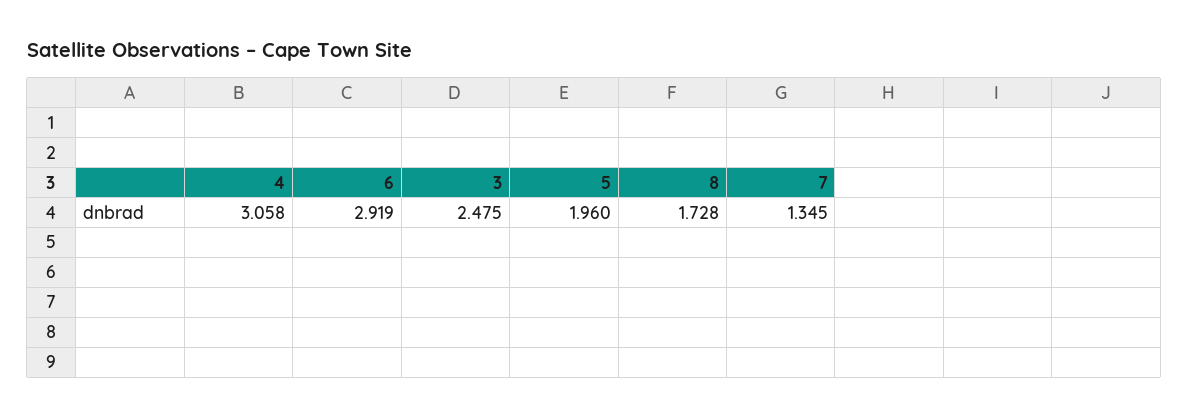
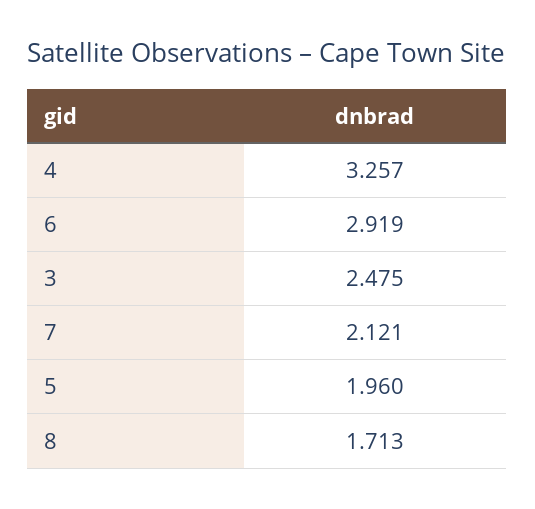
4: 3.058 -> 3.257
8: 1.728 -> 1.713
7: 1.345 -> 2.121

